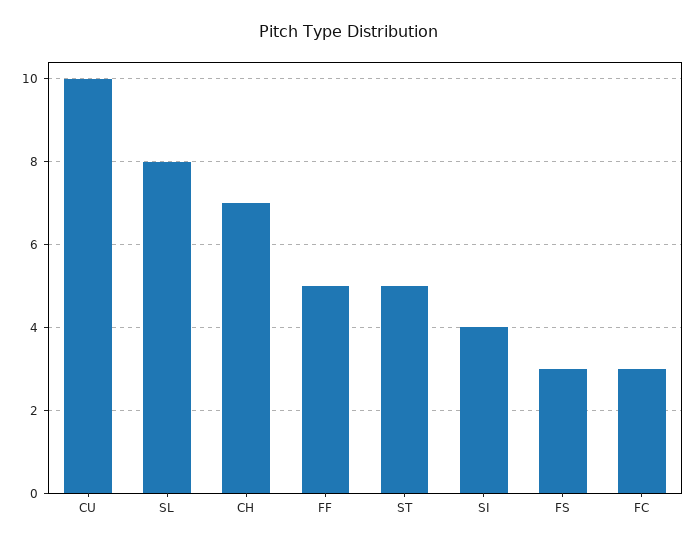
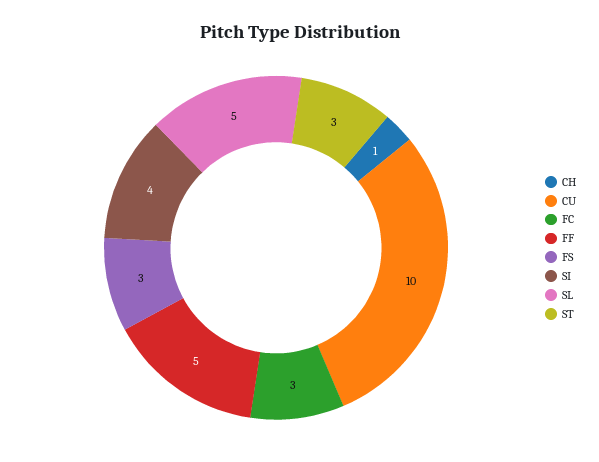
SL: 8 -> 5
CH: 7 -> 1
ST: 5 -> 3

